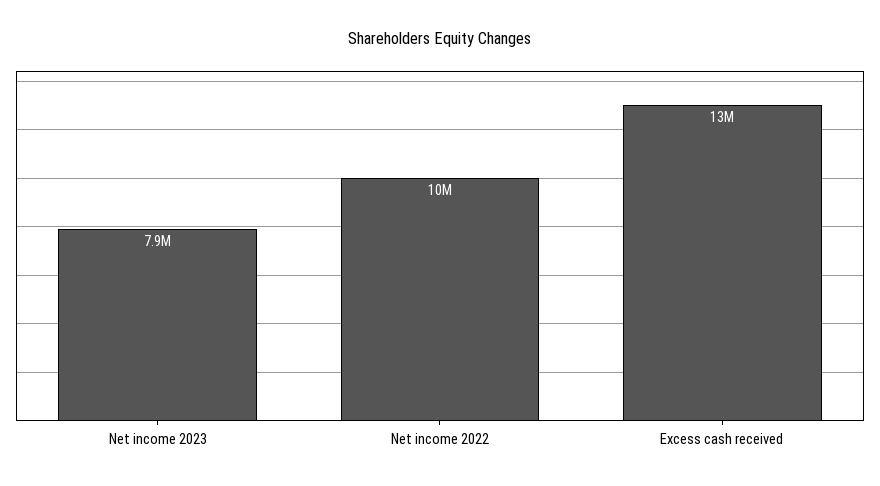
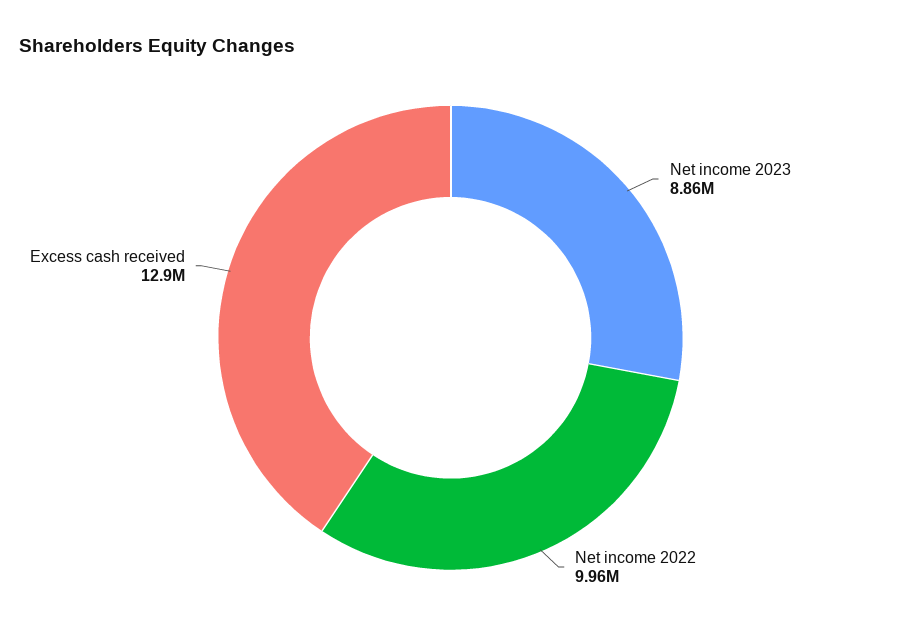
Net income 2023: 7900000 -> 8860000

